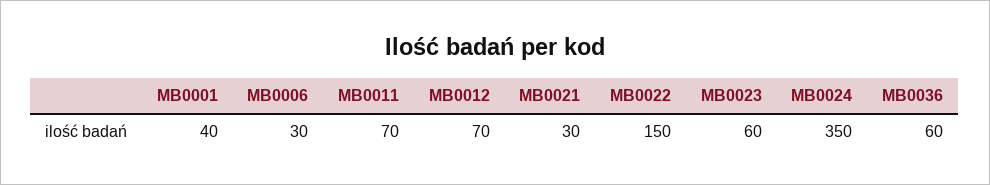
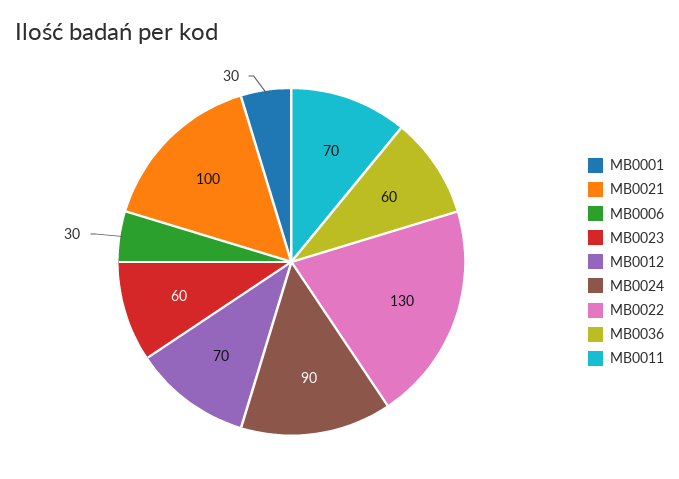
MB0001: 40 -> 30
MB0021: 30 -> 100
MB0022: 150 -> 130
MB0024: 350 -> 90

